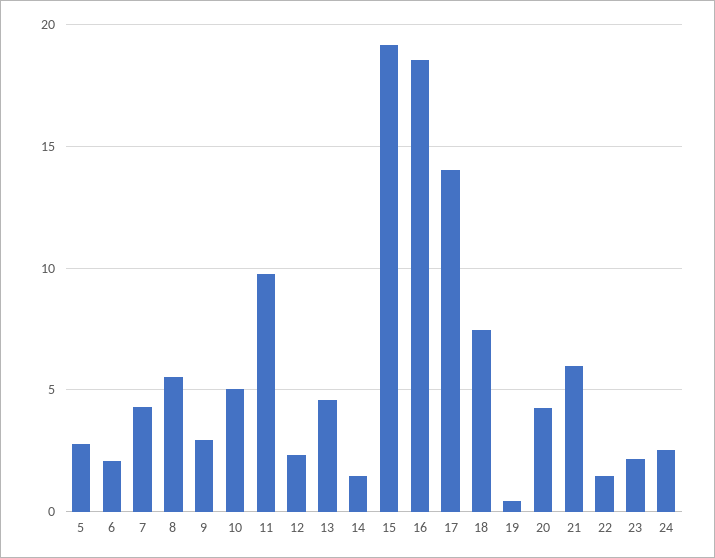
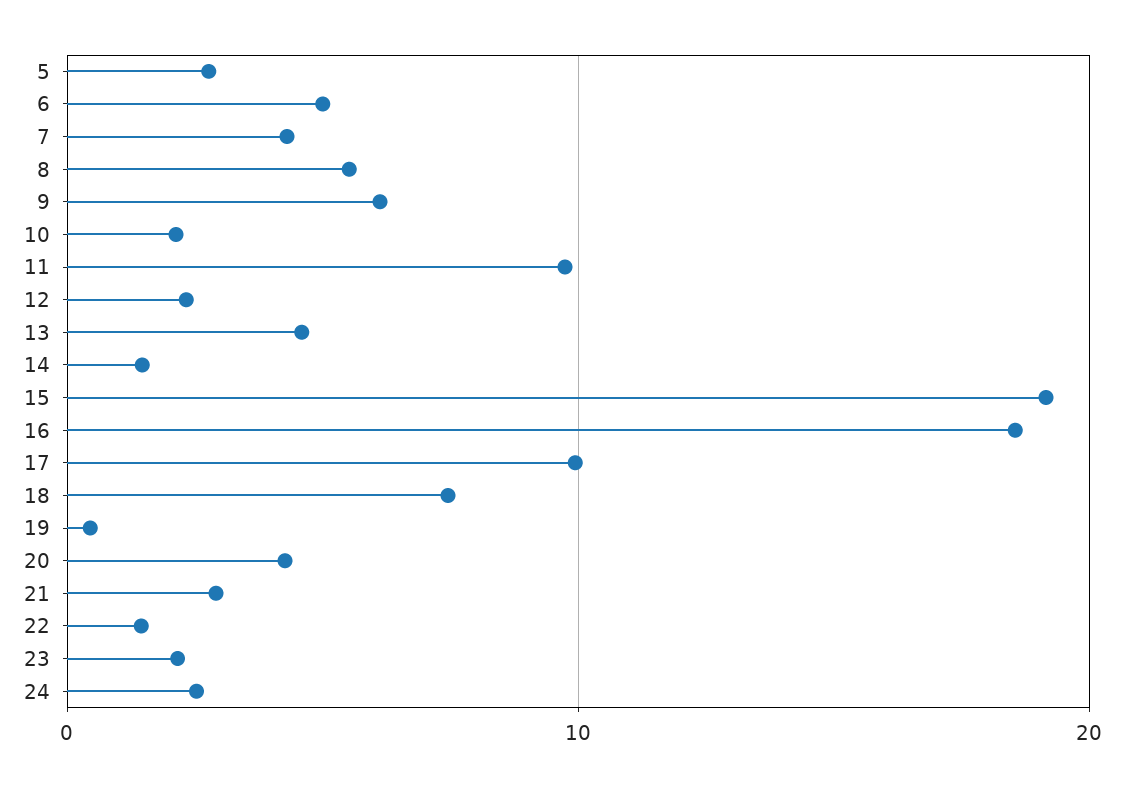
6: 2 -> 5
9: 3 -> 6
10: 5 -> 2
17: 14 -> 10
21: 6 -> 3

